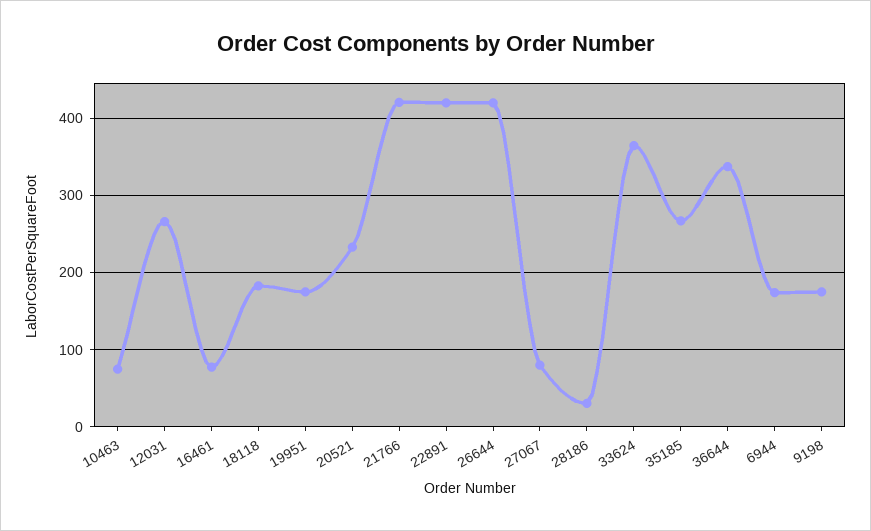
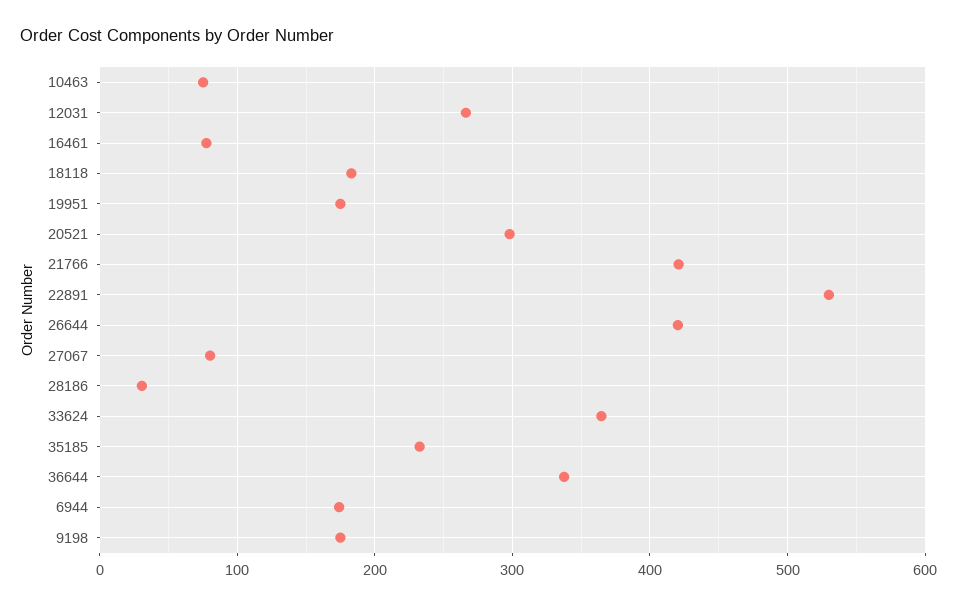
20521: 230 -> 300
22891: 420 -> 530
35185: 270 -> 230

